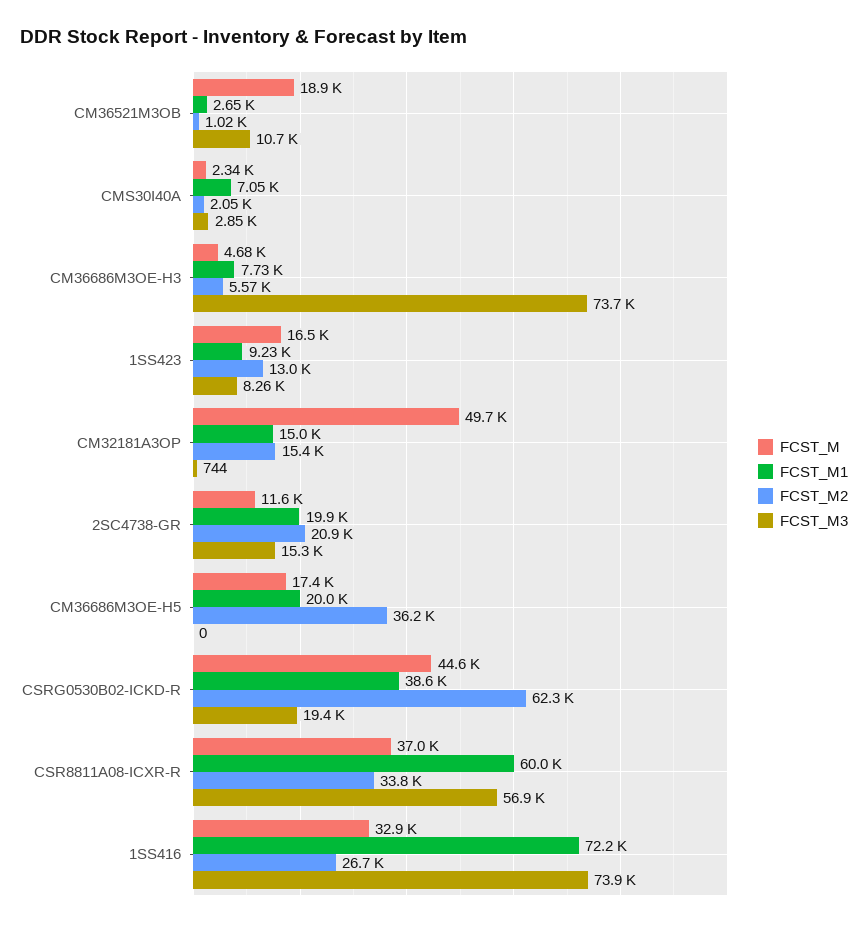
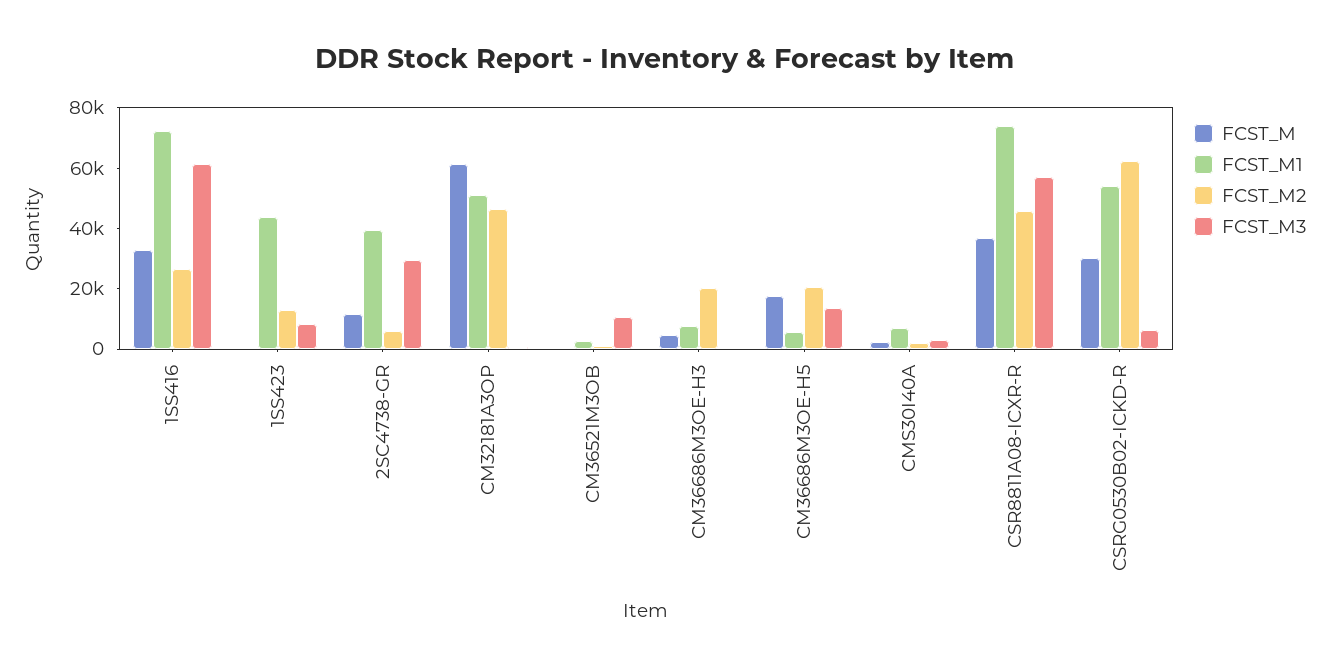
FCST_M, CM36521M3OB: 18900 -> 0
FCST_M2, CM36686M3OE-H3: 5570 -> 20000
FCST_M3, CM36686M3OE-H3: 73700 -> 0
FCST_M, 1SS423: 16500 -> 0
FCST_M1, 1SS423: 9230 -> 45000
FCST_M, CM32181A3OP: 49700 -> 60000
FCST_M1, CM32181A3OP: 15000 -> 50000
FCST_M2, CM32181A3OP: 15400 -> 45000
FCST_M1, 2SC4738-GR: 19900 -> 40000
FCST_M2, 2SC4738-GR: 20900 -> 5000
FCST_M3, 2SC4738-GR: 15300 -> 30000
FCST_M1, CM36686M3OE-H5: 20000 -> 5000
FCST_M2, CM36686M3OE-H5: 36200 -> 20000
FCST_M3, CM36686M3OE-H5: 0 -> 15000
FCST_M, CSRG0530B02-ICKD-R: 44600 -> 30000
FCST_M1, CSRG0530B02-ICKD-R: 38600 -> 55000
FCST_M3, CSRG0530B02-ICKD-R: 19400 -> 5000
FCST_M1, CSR8811A08-ICXR-R: 60000 -> 75000
FCST_M2, CSR8811A08-ICXR-R: 33800 -> 45000
FCST_M3, 1SS416: 73900 -> 60000

